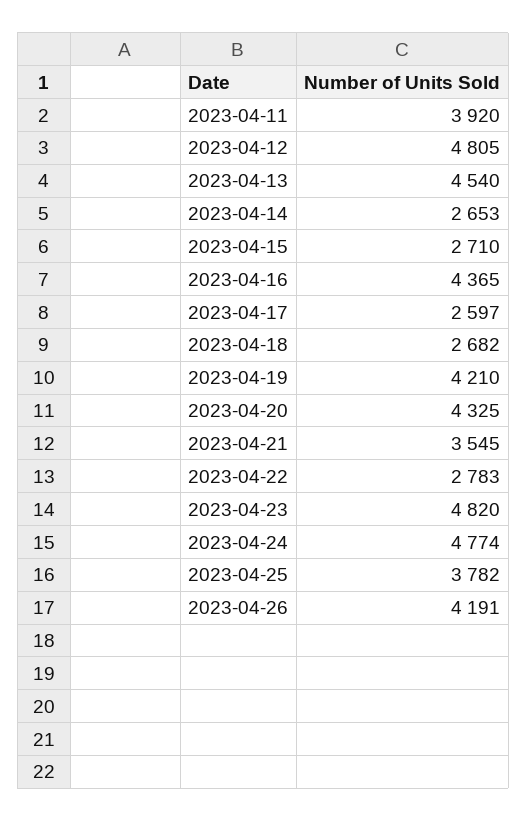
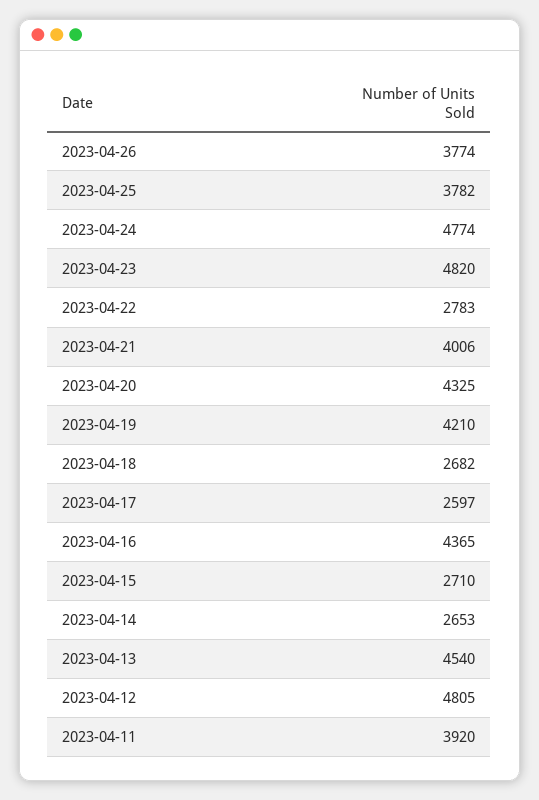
2023-04-21: 3545 -> 4006
2023-04-26: 4191 -> 3774

